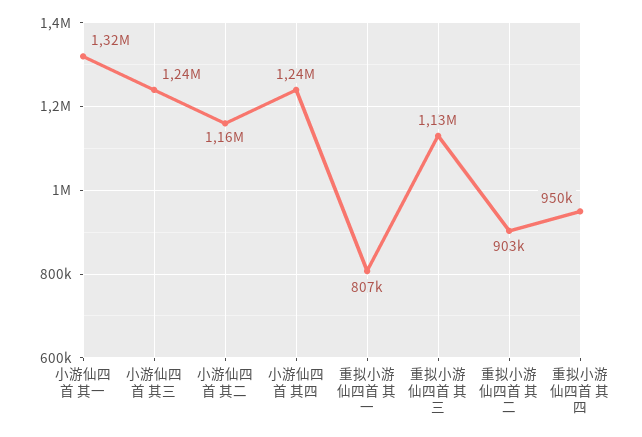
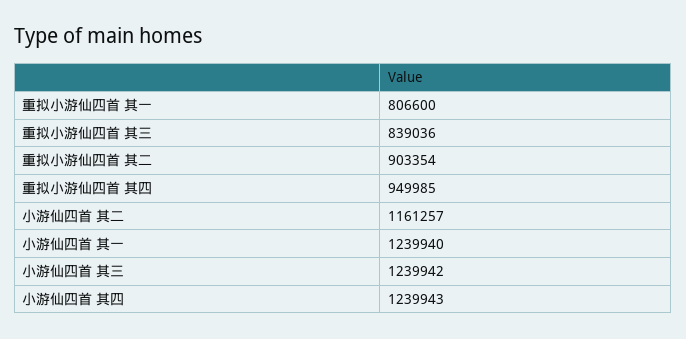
小游仙四首 其一: 1320000 -> 1239940
重拟小游仙四首 其三: 1130000 -> 839036

